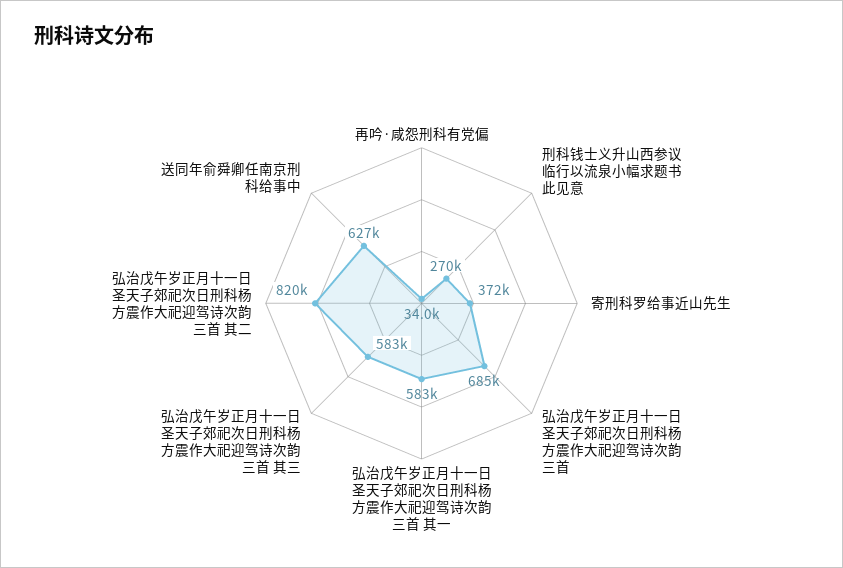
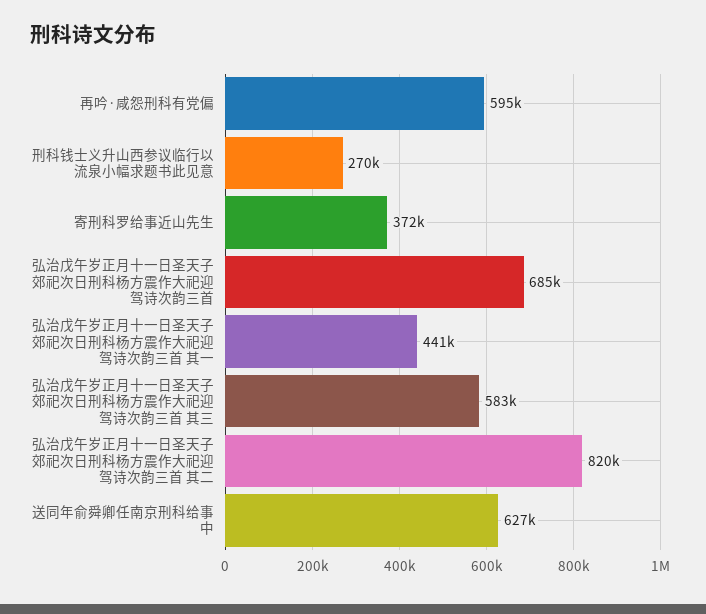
再吟·咸怨刑科有党偏: 34000 -> 595000
弘治戊午岁正月十一日圣天子郊祀次日刑科杨方震作大祀迎驾诗次韵三首 其一: 583000 -> 441000

